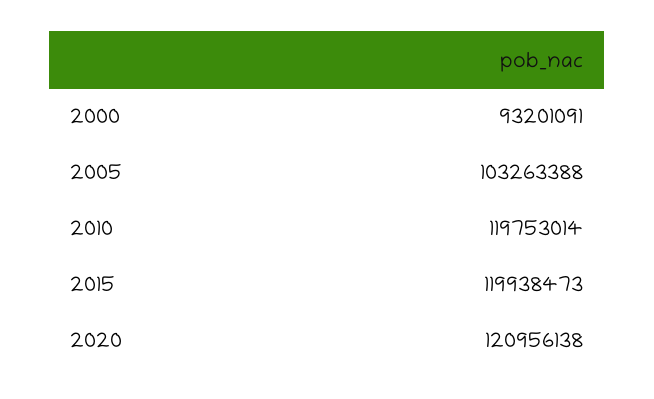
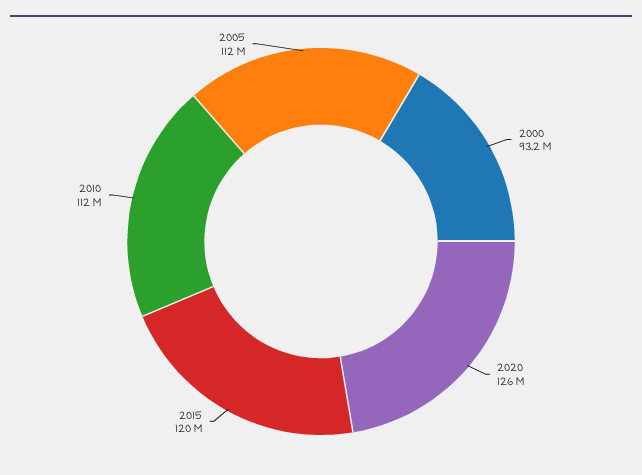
2005: 103263388 -> 112000000
2010: 119753014 -> 112000000
2020: 120956138 -> 126000000

